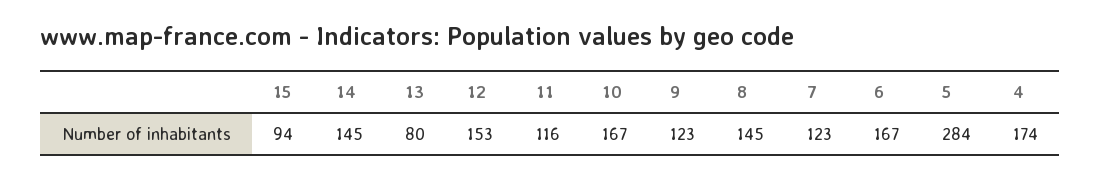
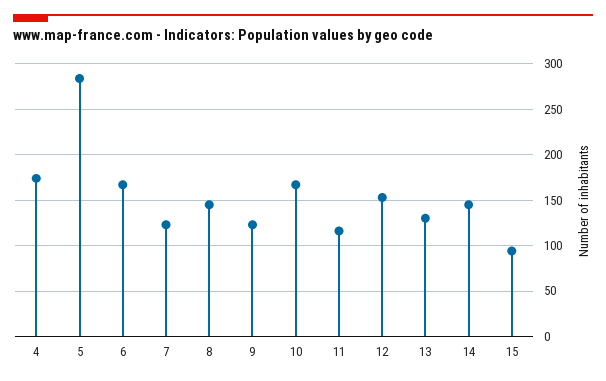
13: 80 -> 130

